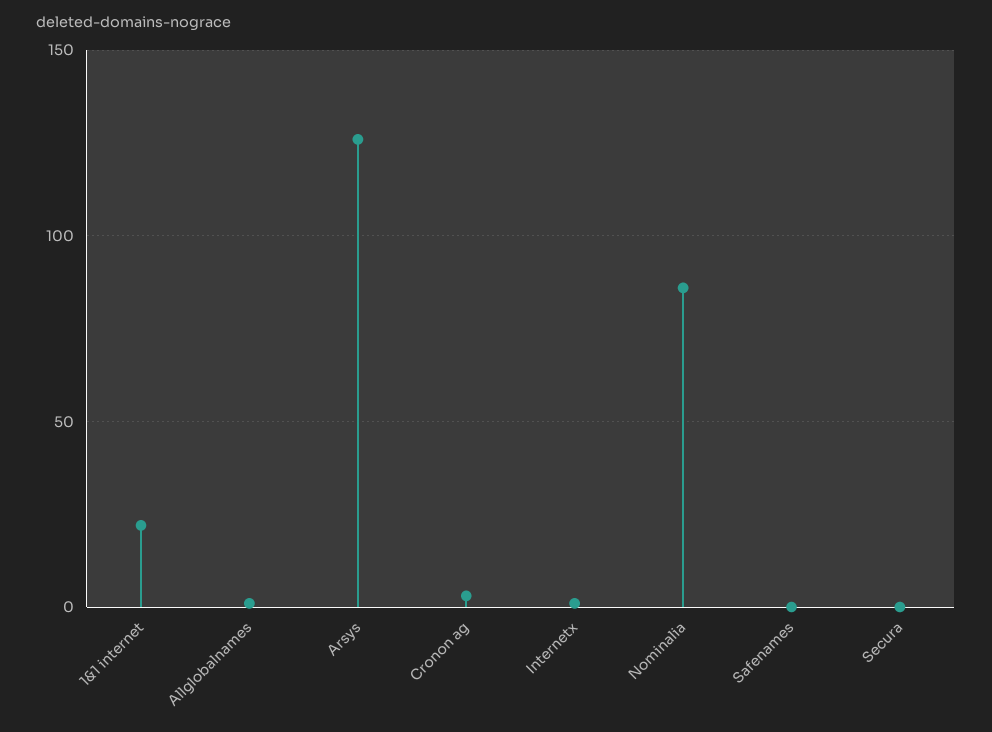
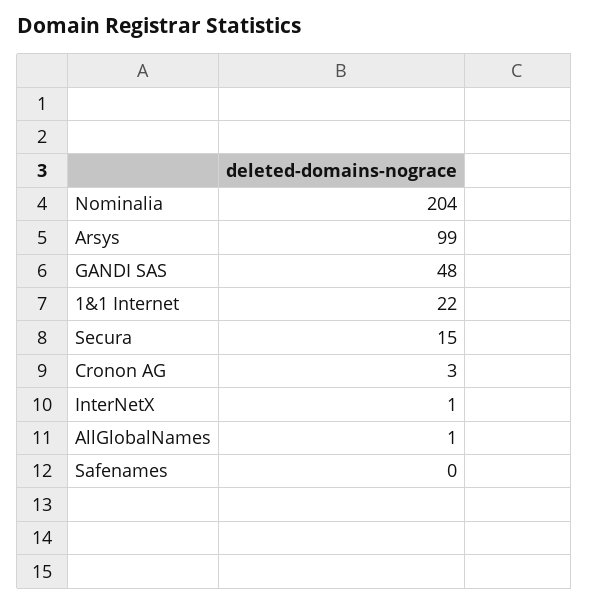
Arsys: 125 -> 99
Nominalia: 85 -> 204
Secura: 0 -> 15
GANDI SAS: none -> 48

